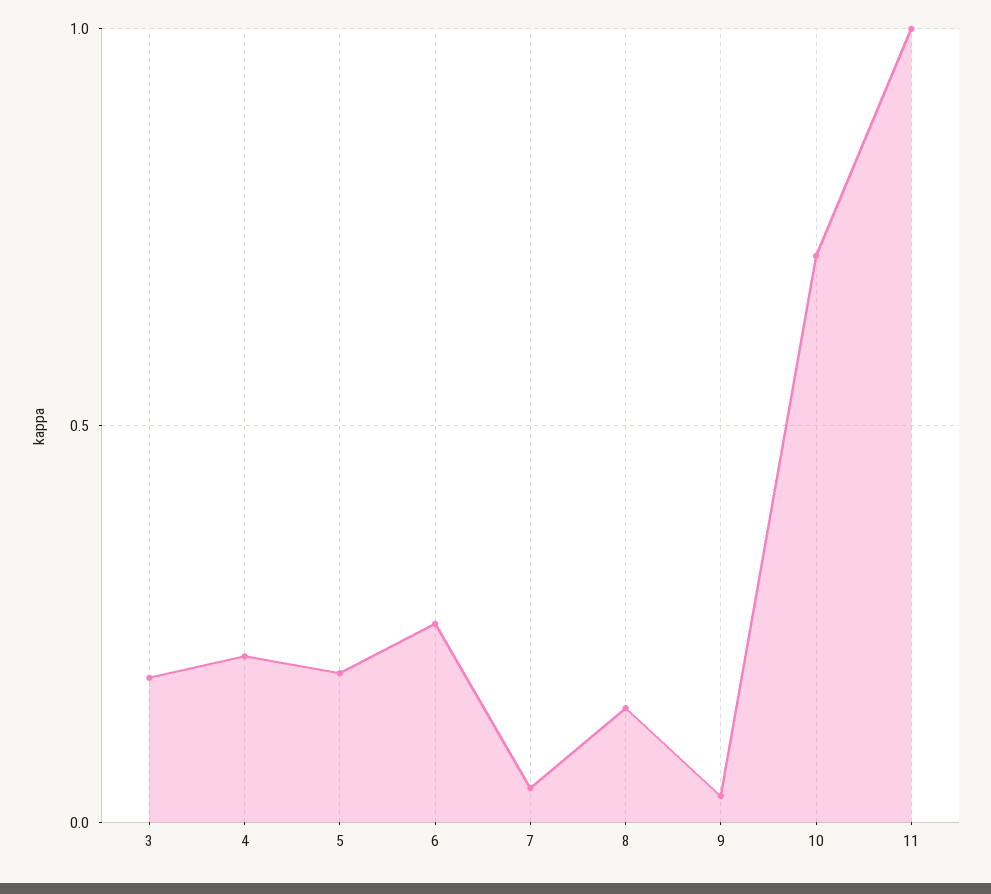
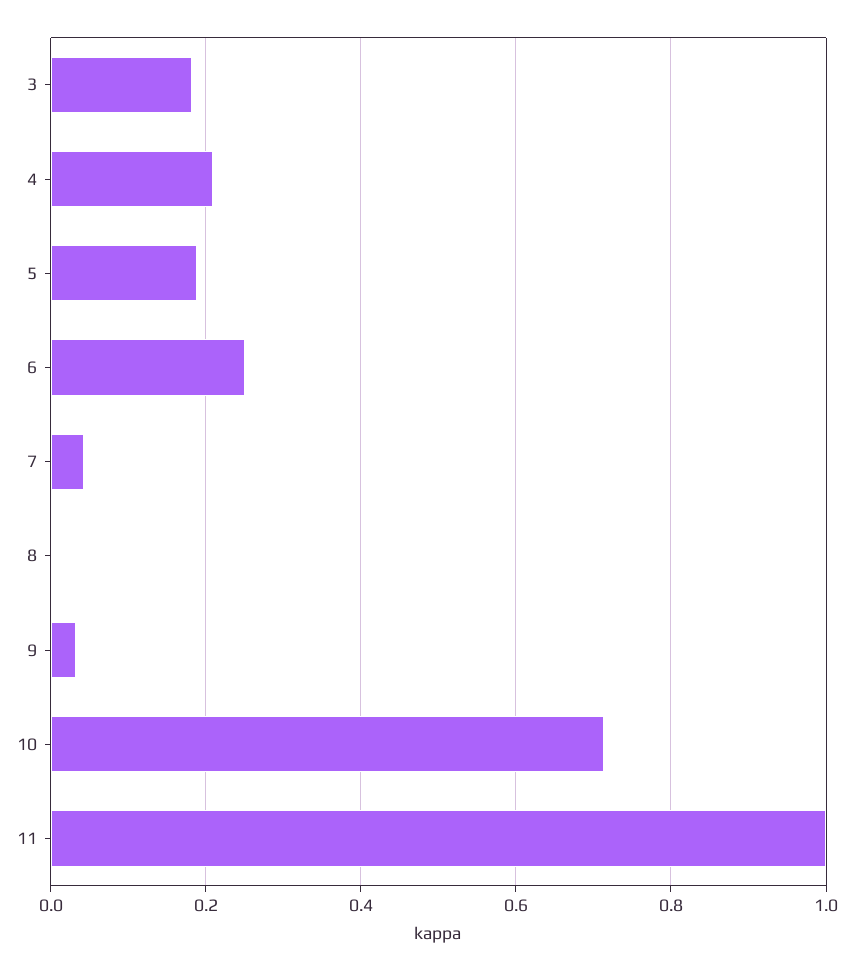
8: 0.15 -> 0

